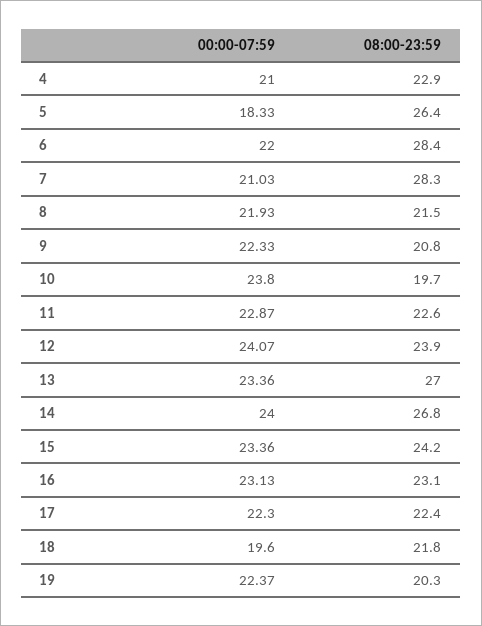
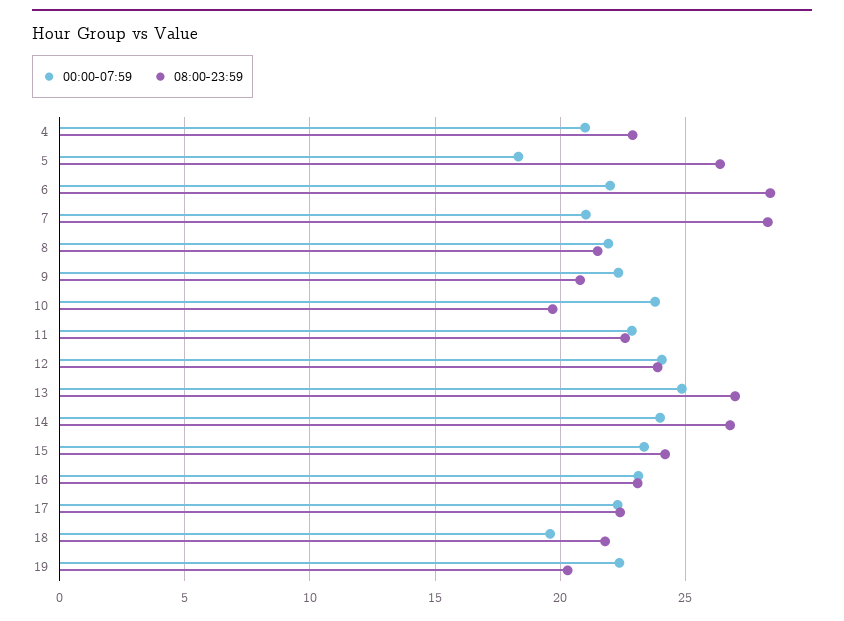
00:00-07:59, 13: 23.36 -> 25

